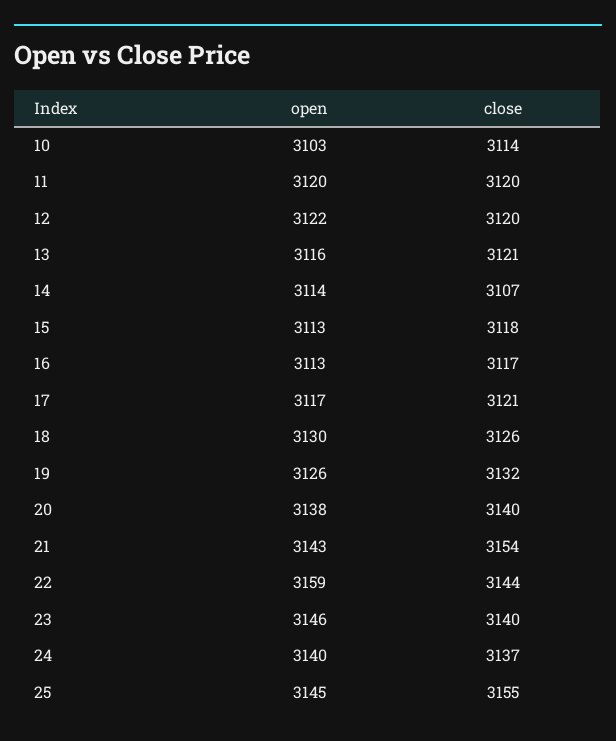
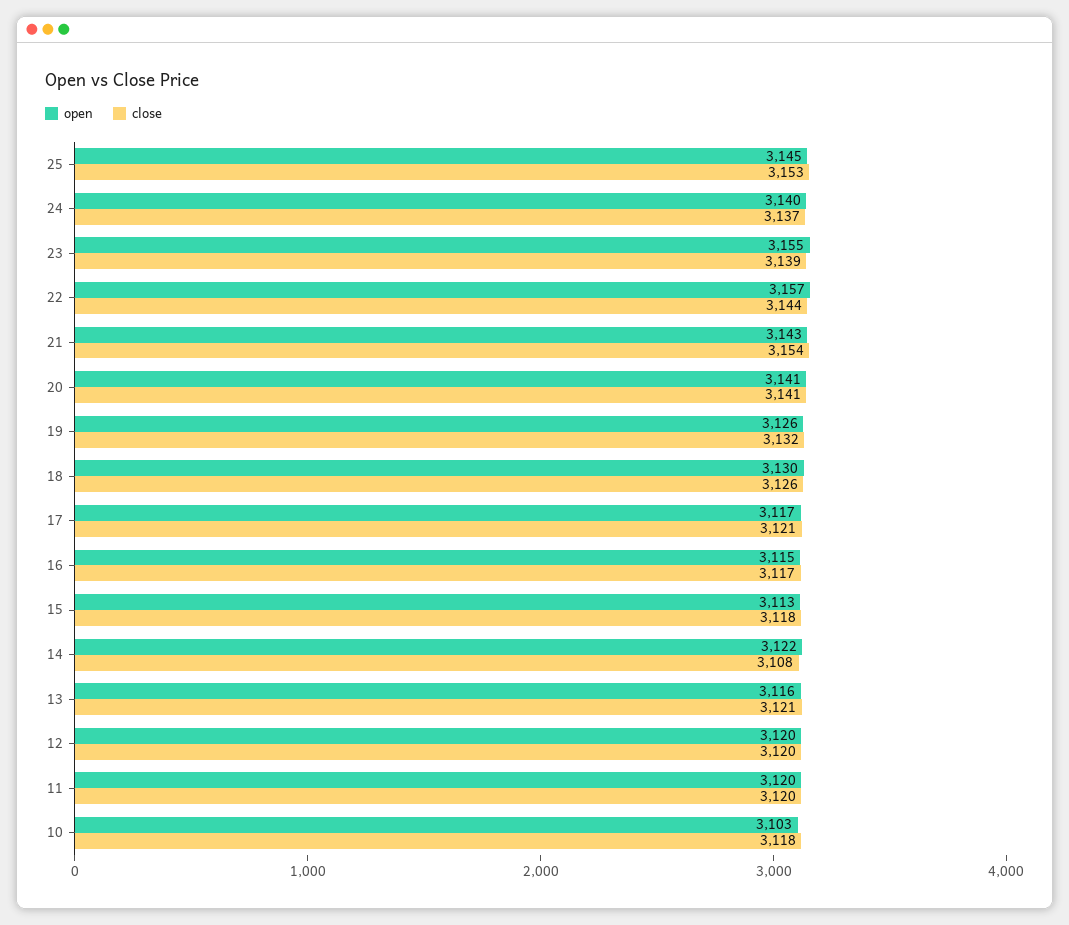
close, 10: 3114 -> 3118
open, 12: 3122 -> 3120
open, 14: 3114 -> 3122
close, 14: 3107 -> 3108
open, 16: 3113 -> 3115
open, 20: 3138 -> 3141
close, 20: 3140 -> 3141
open, 22: 3159 -> 3157
open, 23: 3146 -> 3155
close, 23: 3140 -> 3139
close, 25: 3155 -> 3153

